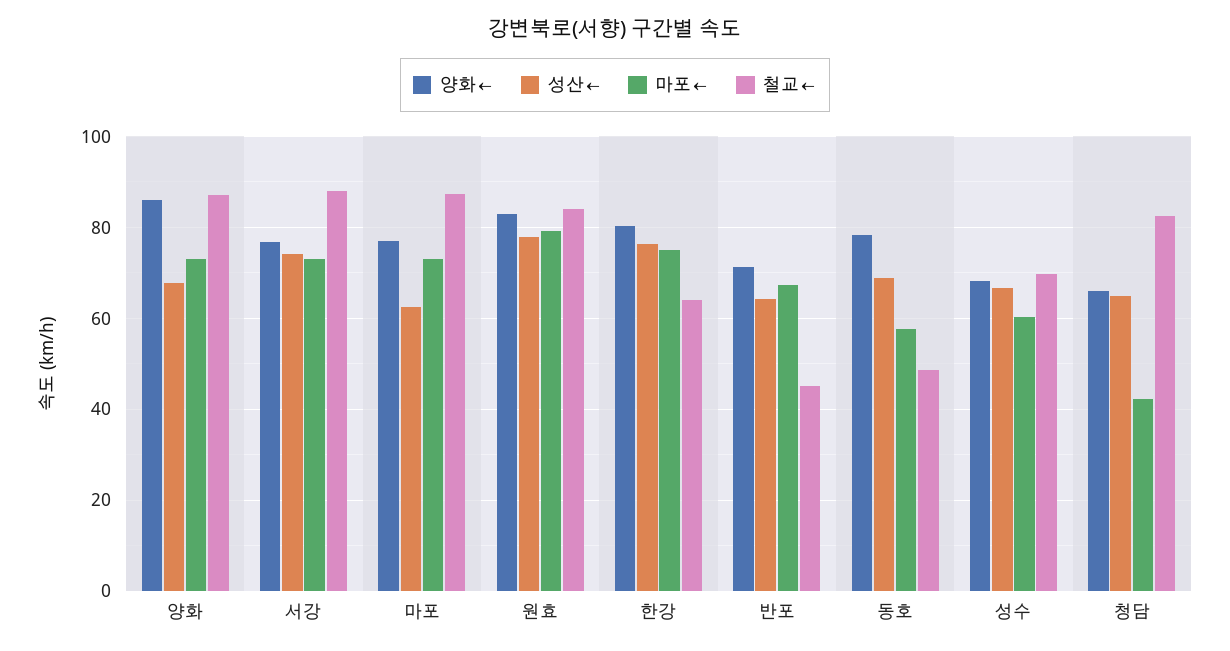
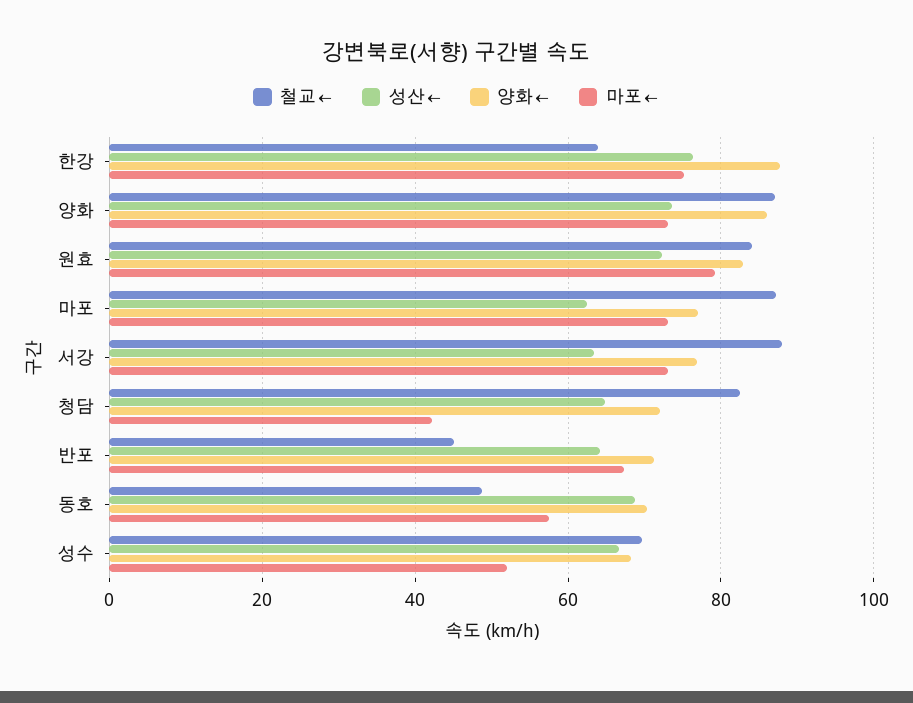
성산←, 양화: 68 -> 74
성산←, 서강: 74 -> 64
성산←, 원효: 78 -> 72
양화←, 한강: 80 -> 88
양화←, 동호: 78 -> 70
마포←, 성수: 60 -> 52
양화←, 청담: 66 -> 72

